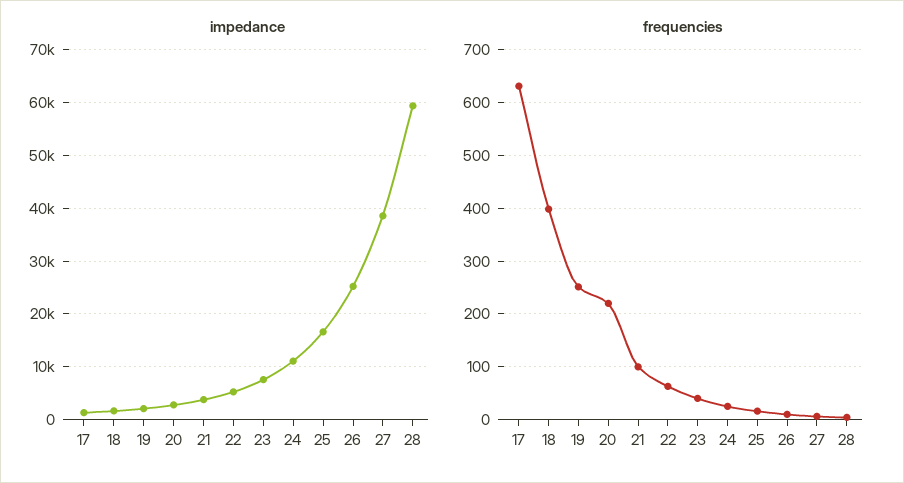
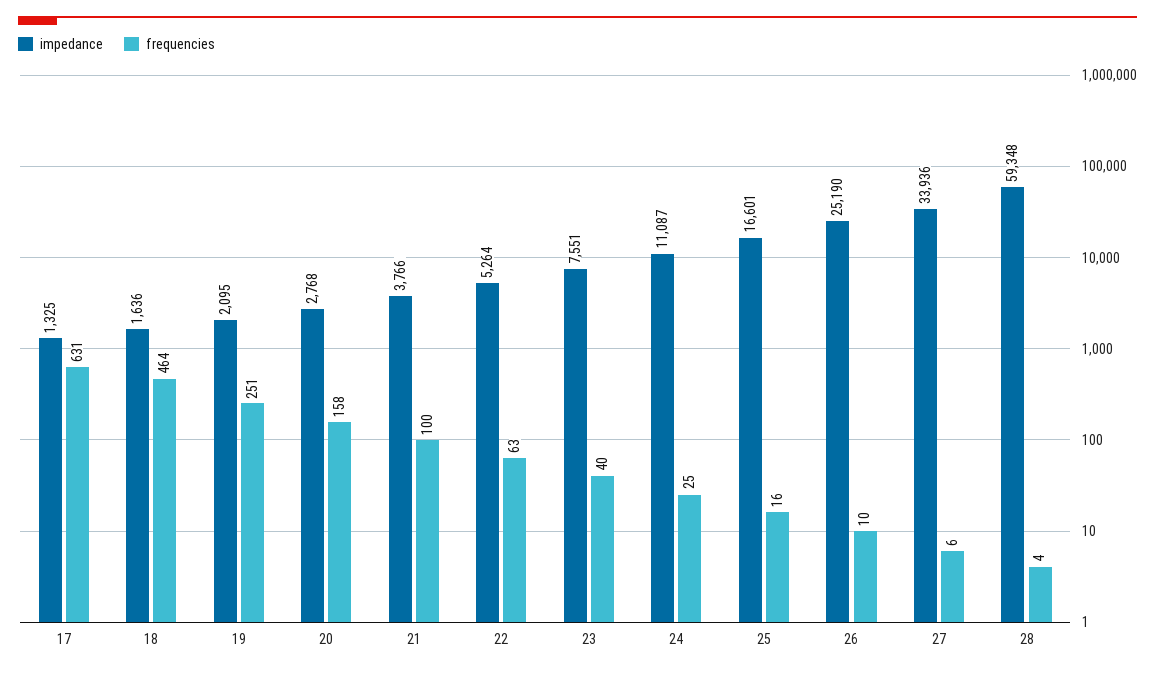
impedance, 27: 38000 -> 33936
frequencies, 18: 400 -> 464
frequencies, 20: 220 -> 158

